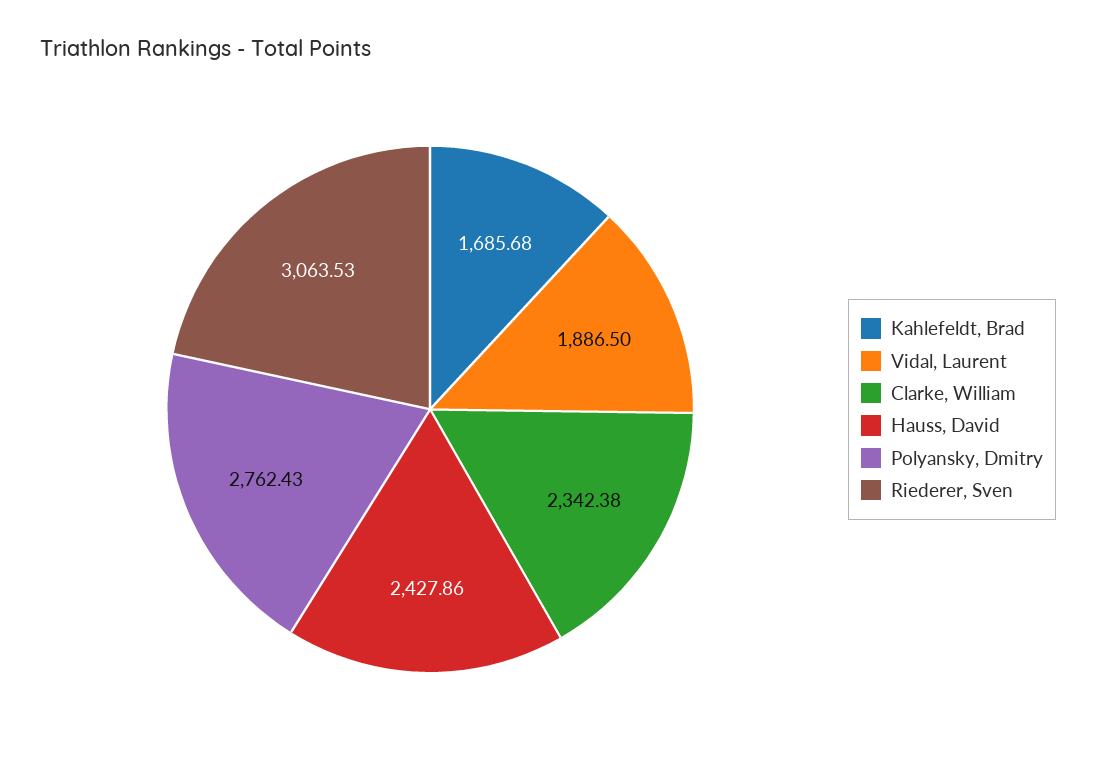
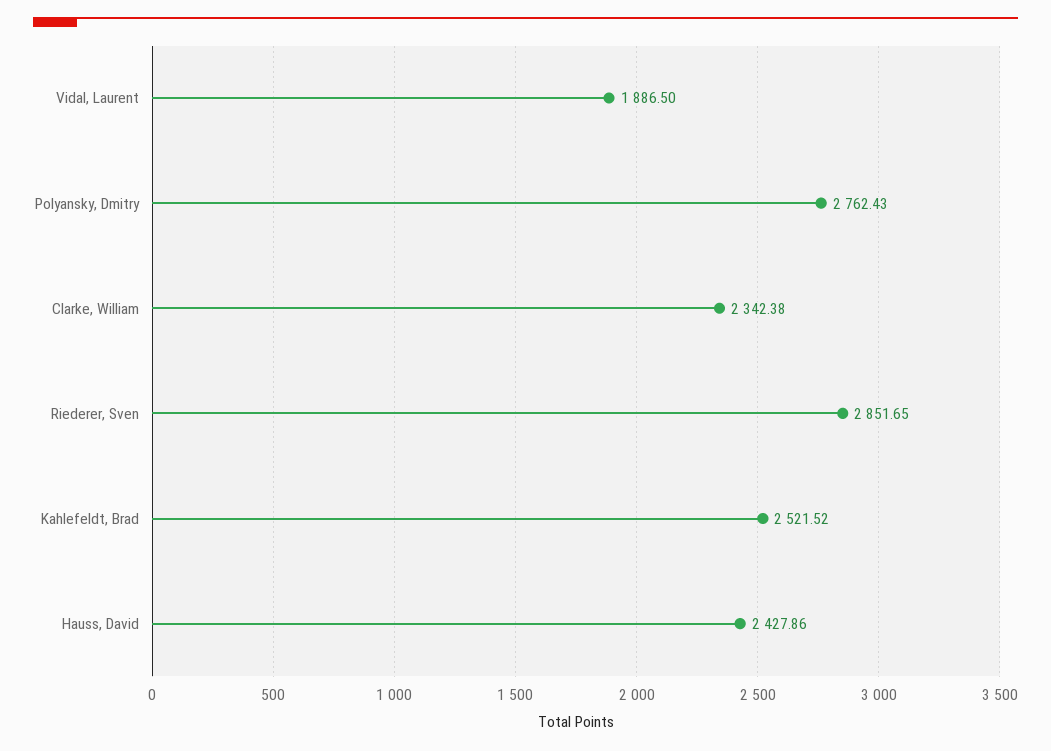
Kahlefeldt, Brad: 1685.68 -> 2521.52
Riederer, Sven: 3063.53 -> 2851.65

